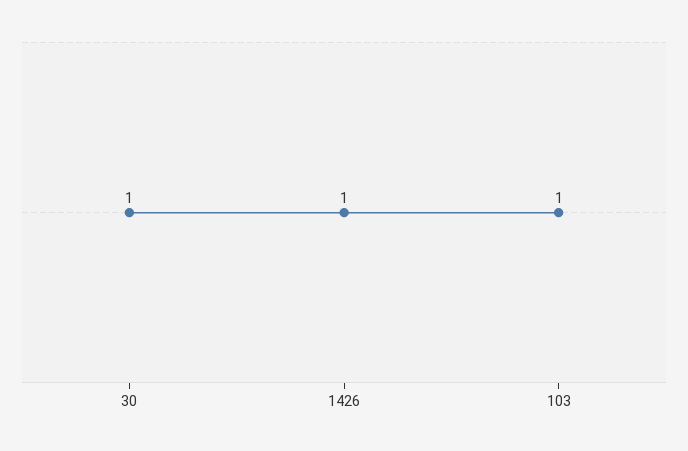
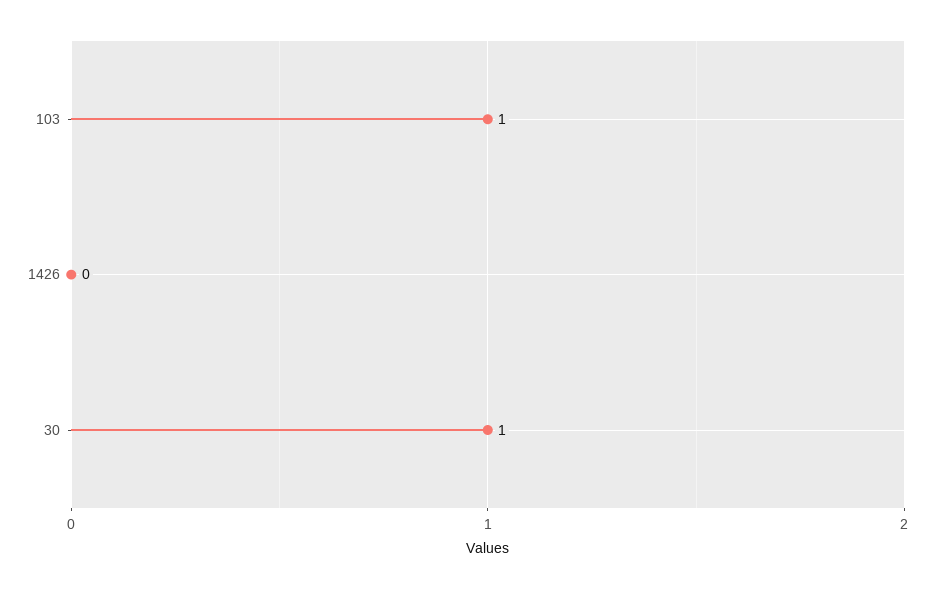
1426: 1 -> 0

